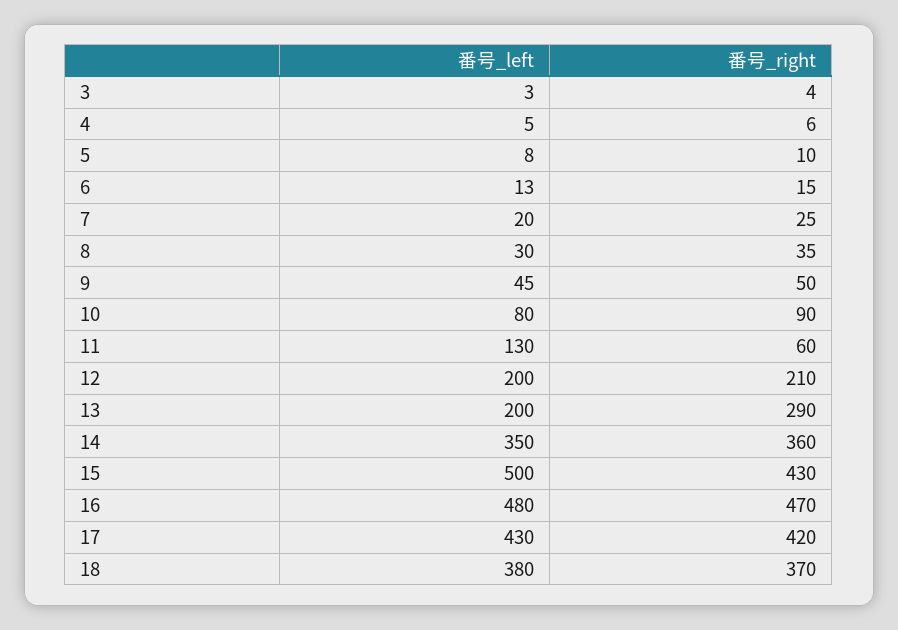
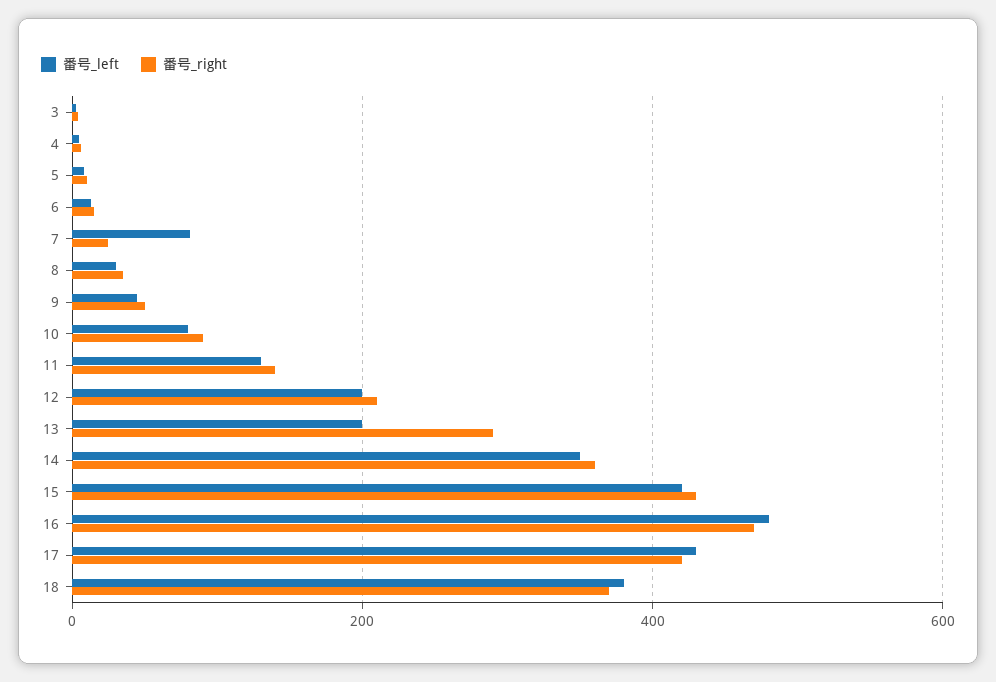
番号_left, 7: 20 -> 80
番号_right, 11: 60 -> 140
番号_left, 15: 500 -> 420

